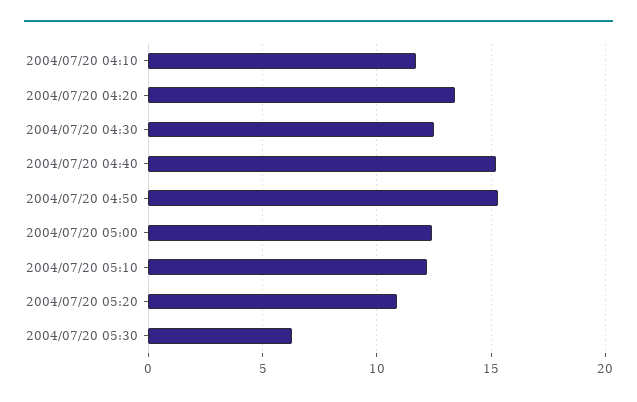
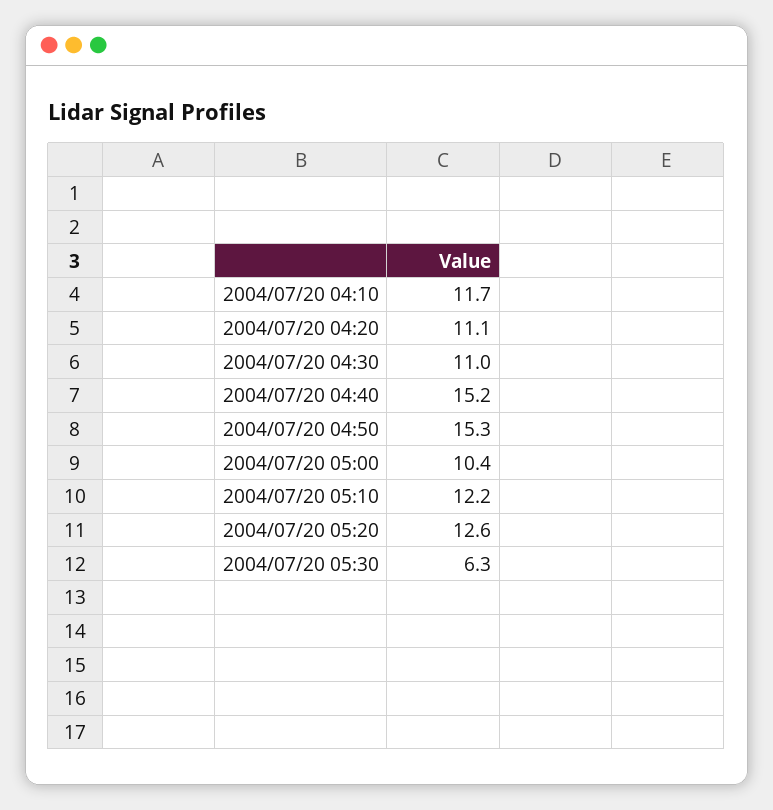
2004/07/20 04:20: 13.5 -> 11.1
2004/07/20 04:30: 12.5 -> 11
2004/07/20 05:00: 12.5 -> 10.4
2004/07/20 05:20: 11 -> 12.6

